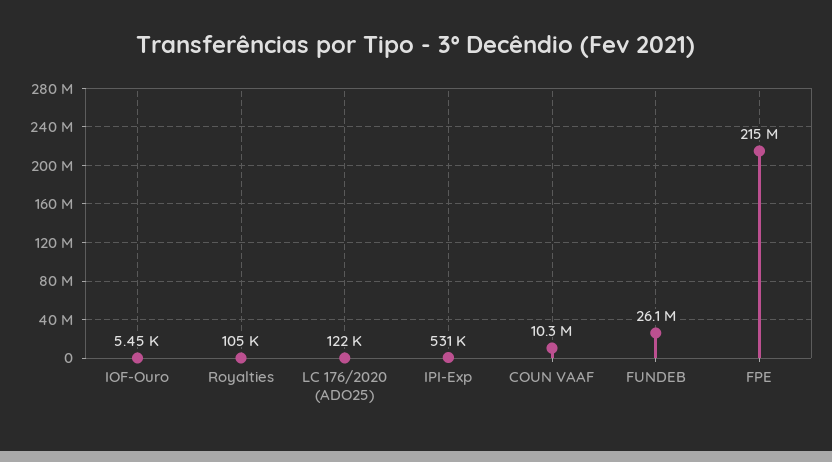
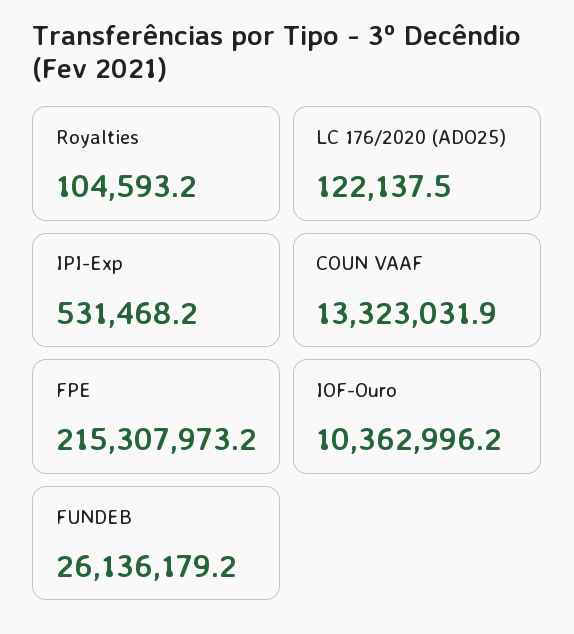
IOF-Ouro: 5450 -> 10362996.2
COUN VAAF: 10300000 -> 13323031.9

